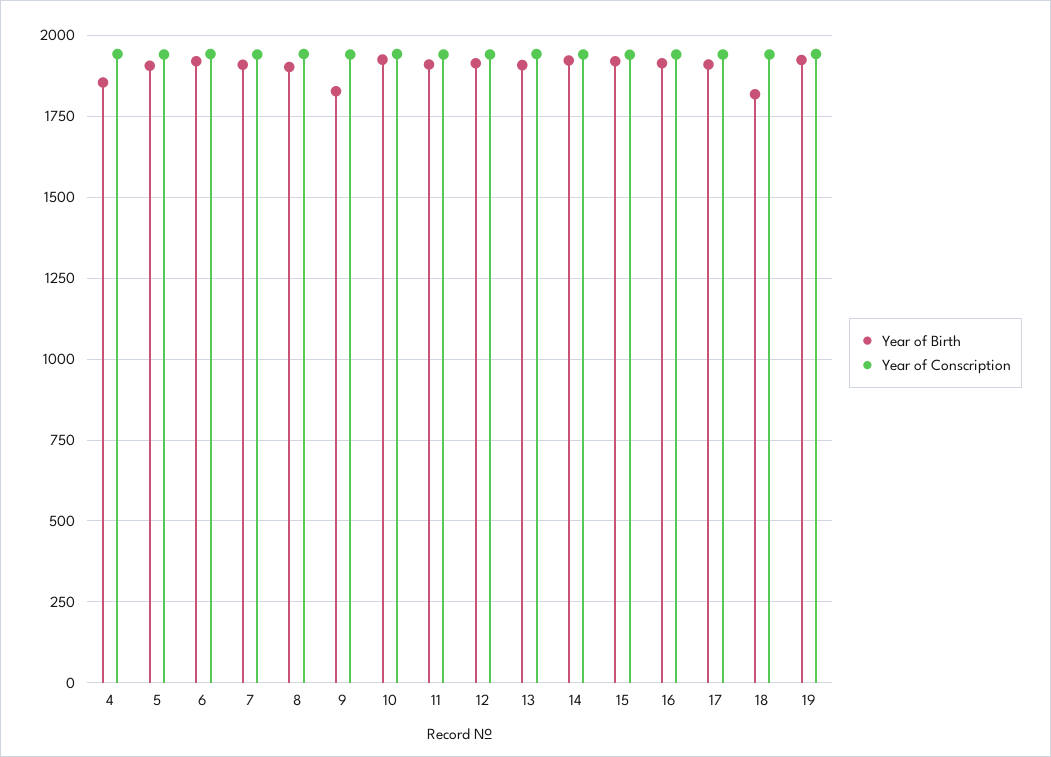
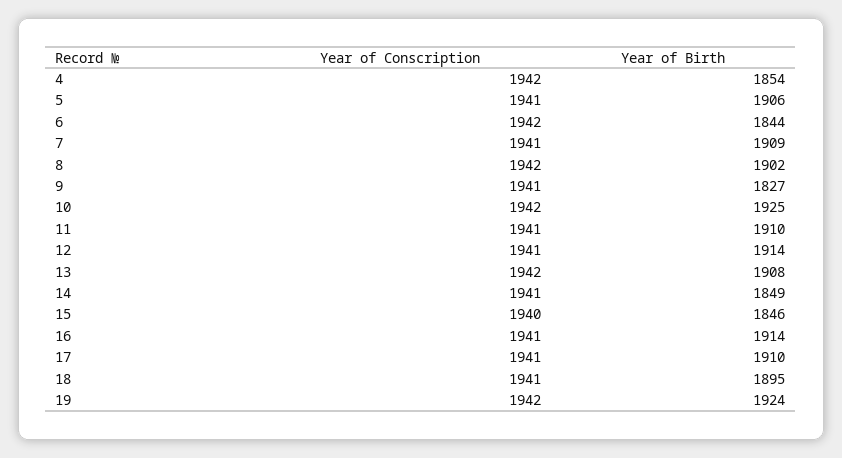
Year of Birth, 6: 1925 -> 1844
Year of Birth, 14: 1925 -> 1849
Year of Birth, 15: 1925 -> 1846
Year of Birth, 18: 1825 -> 1895

